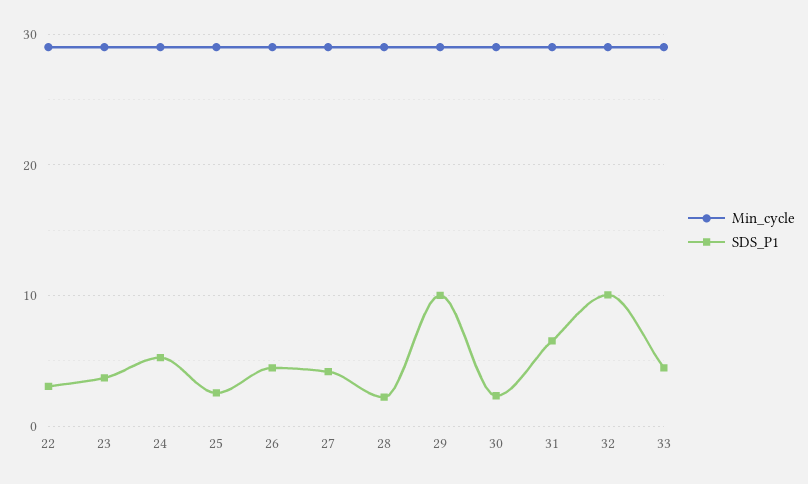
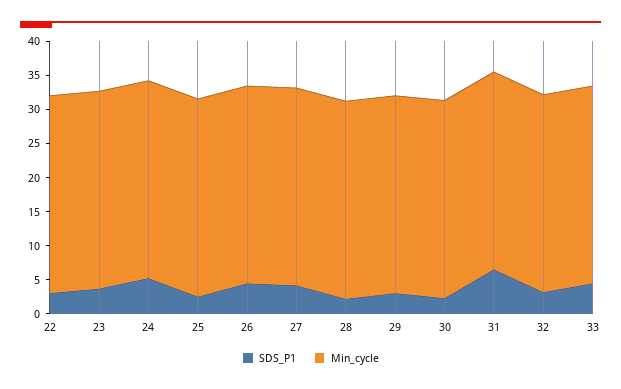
SDS_P1, 29: 10 -> 2.5
SDS_P1, 32: 10 -> 2.5

